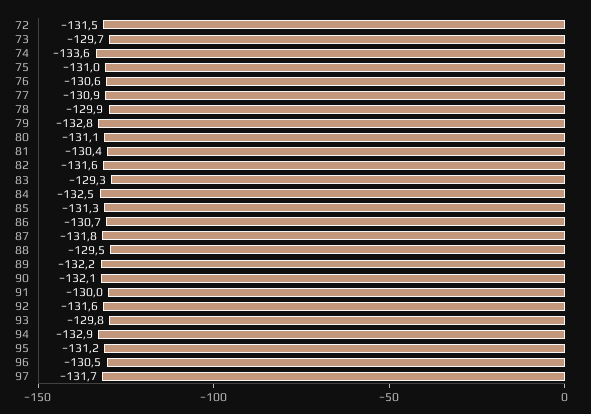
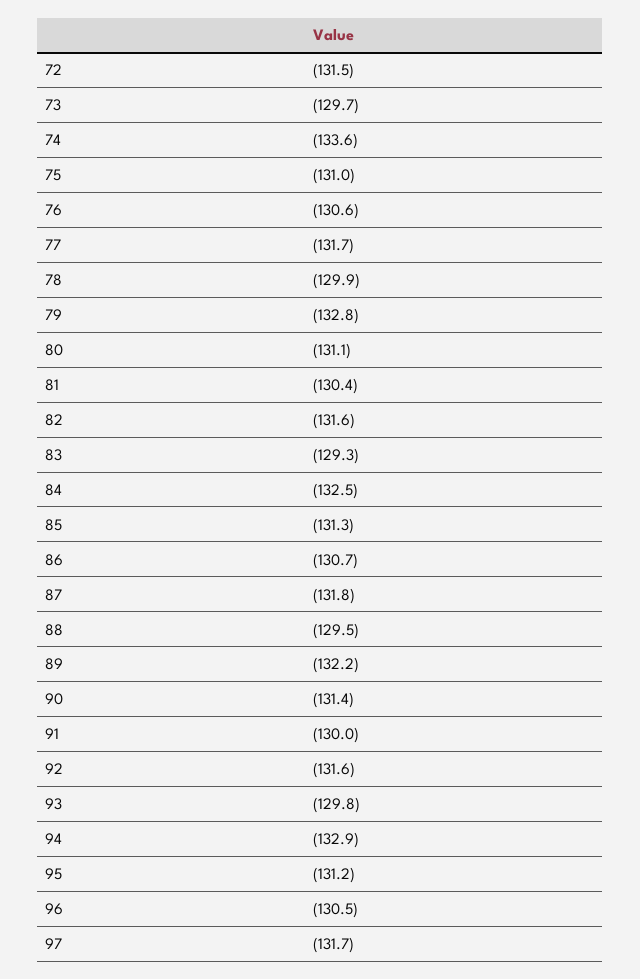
77: -130.9 -> -131.7
90: -132.1 -> -131.4

